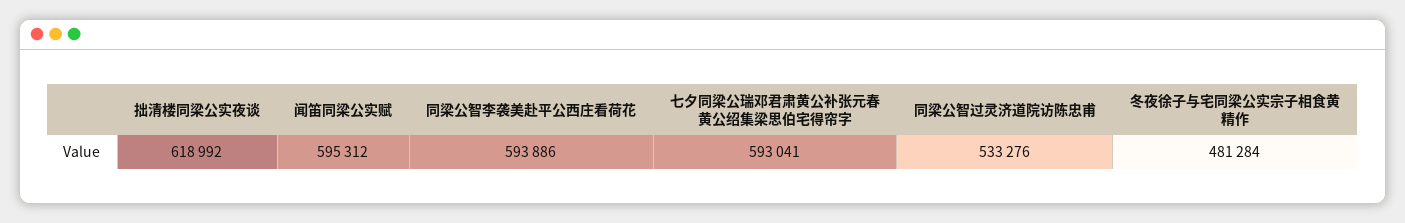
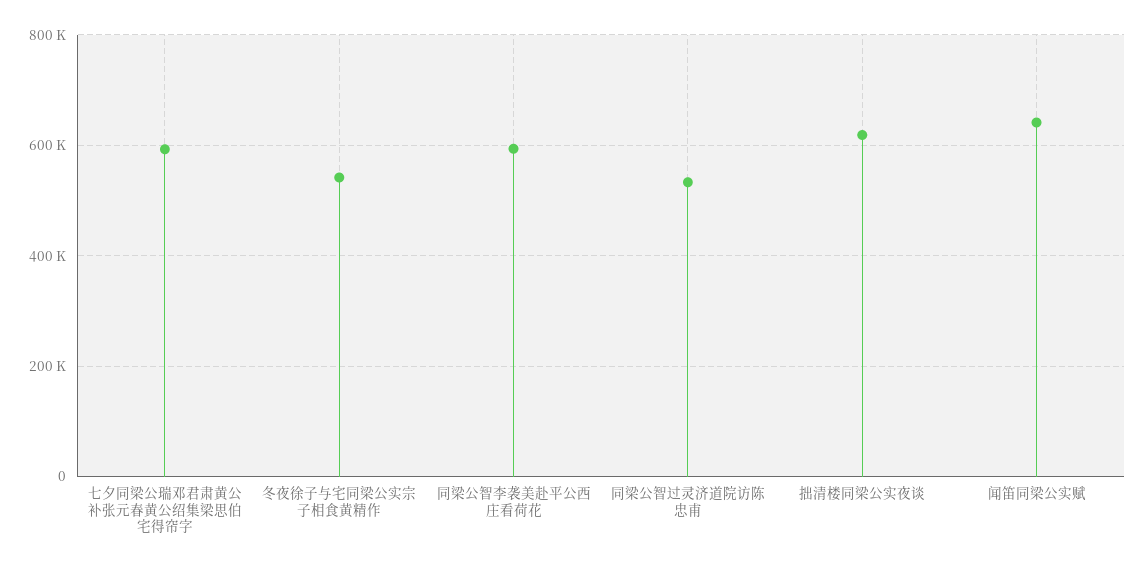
闻笛同梁公实赋: 595312 -> 640000
冬夜徐子与宅同梁公实宗子相食黄精作: 481284 -> 540000

